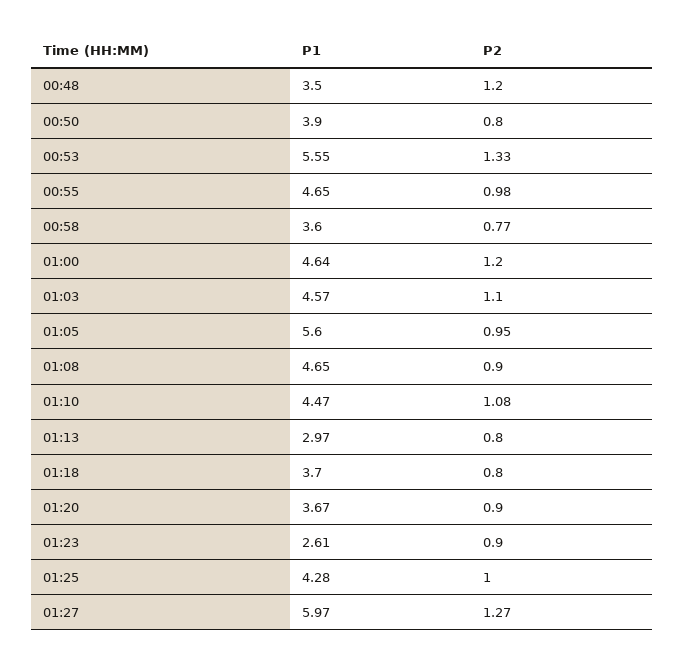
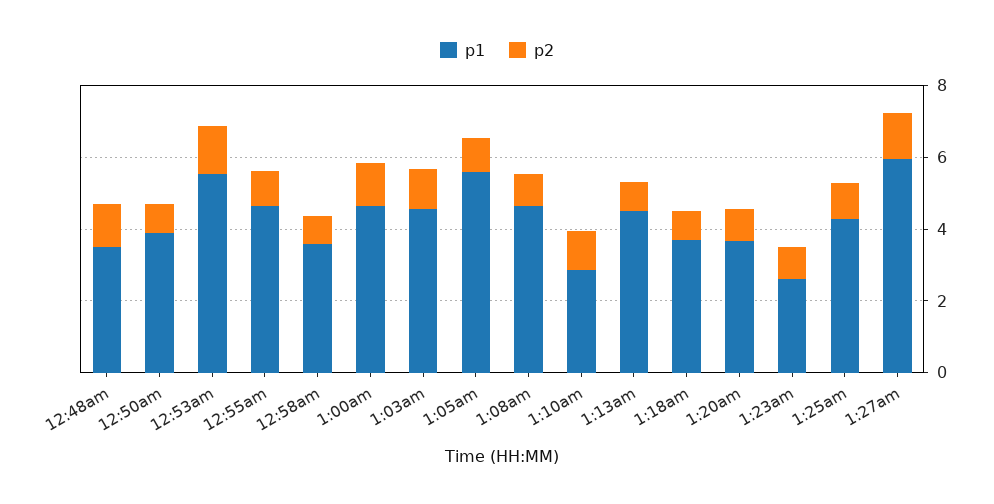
P1, 01:10: 4.47 -> 3
P1, 01:13: 2.97 -> 4.5

